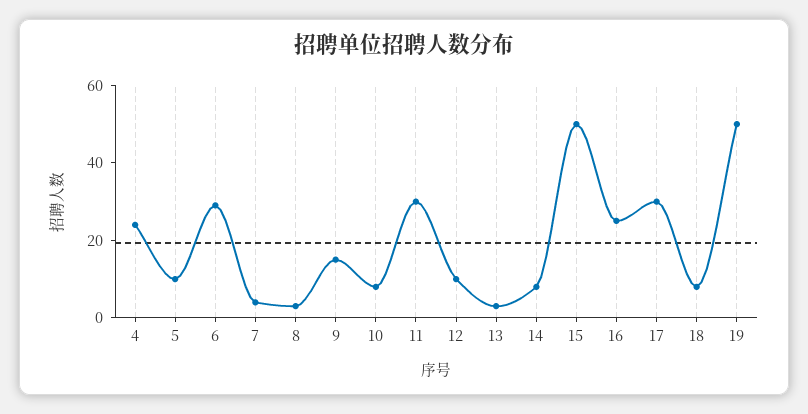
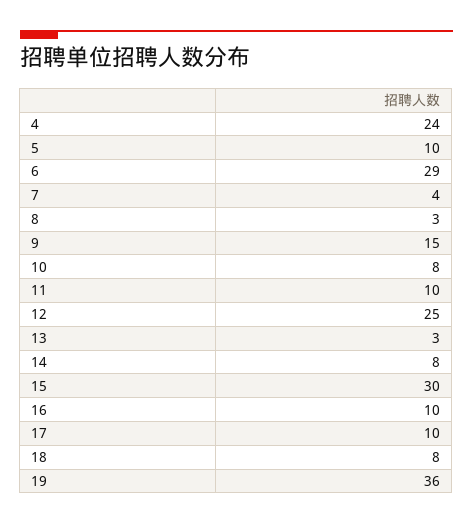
11: 30 -> 10
12: 10 -> 25
15: 50 -> 30
16: 25 -> 10
17: 30 -> 10
19: 50 -> 36

